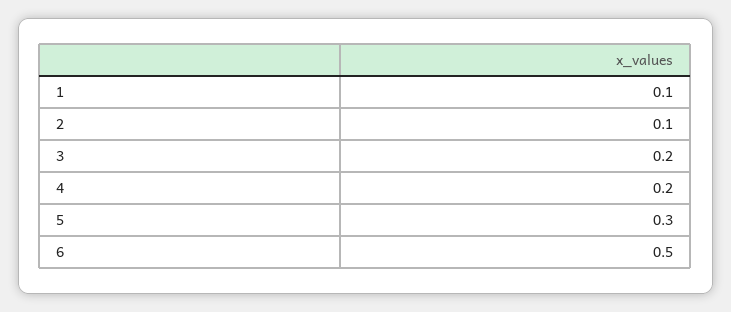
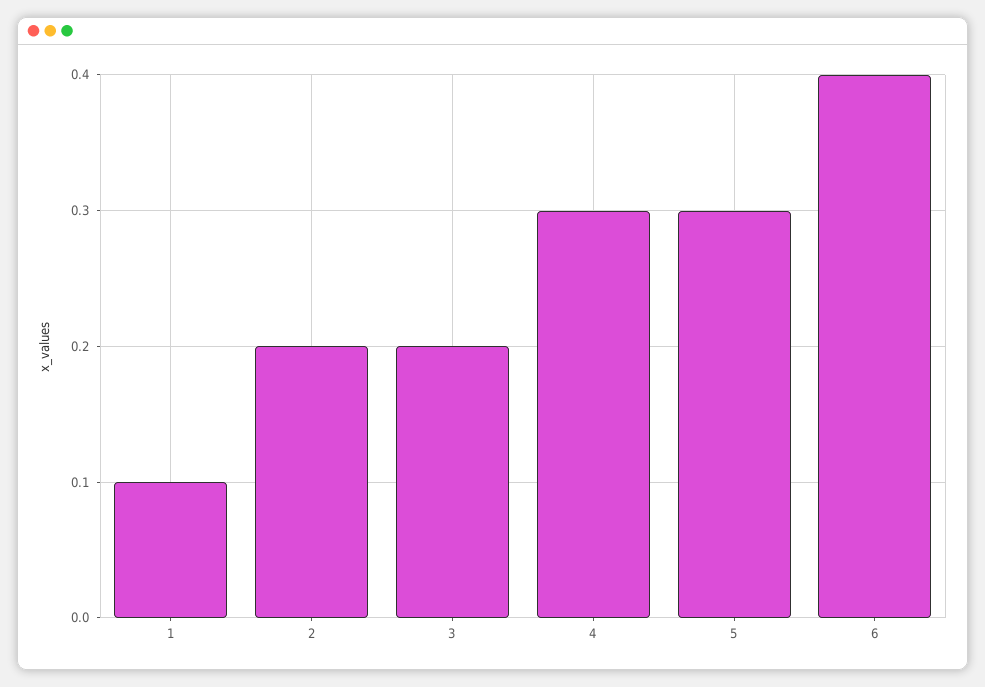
2: 0.1 -> 0.2
4: 0.2 -> 0.3
6: 0.5 -> 0.4

